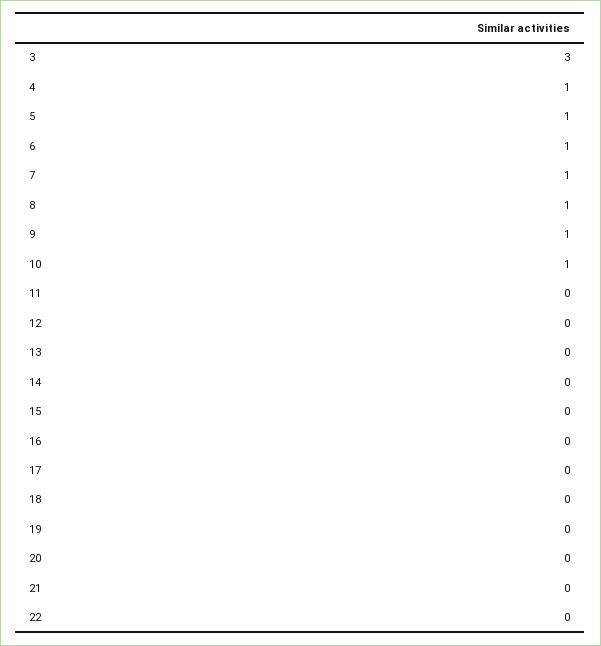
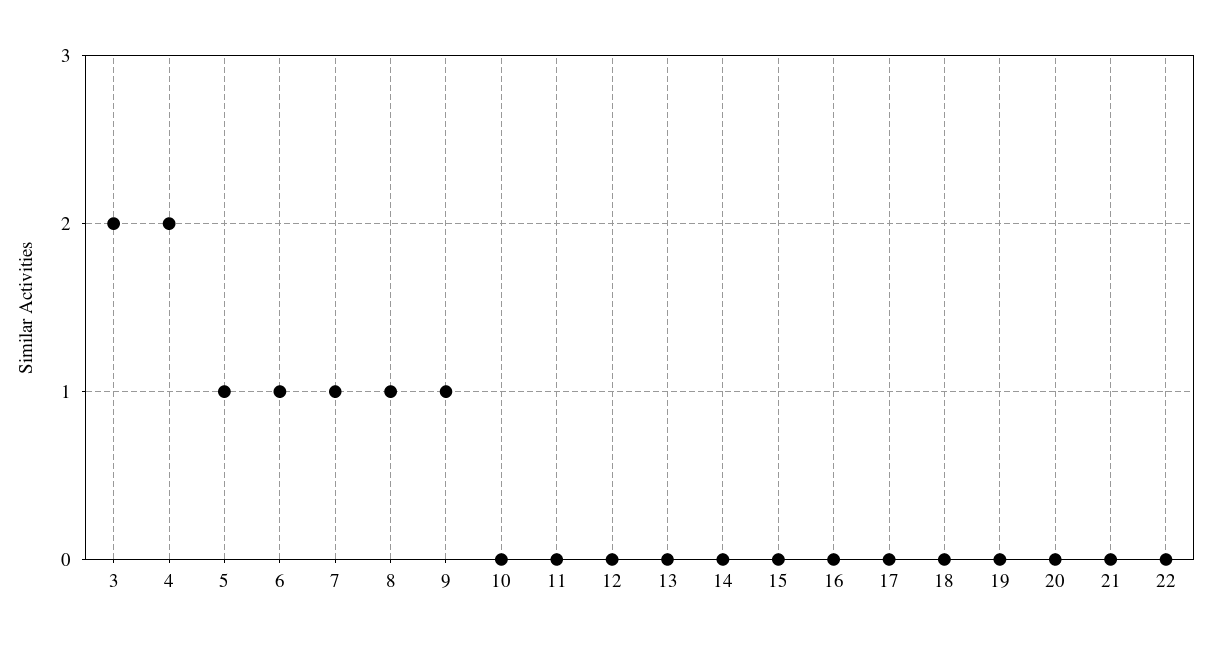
3: 3 -> 2
4: 1 -> 2
10: 1 -> 0

